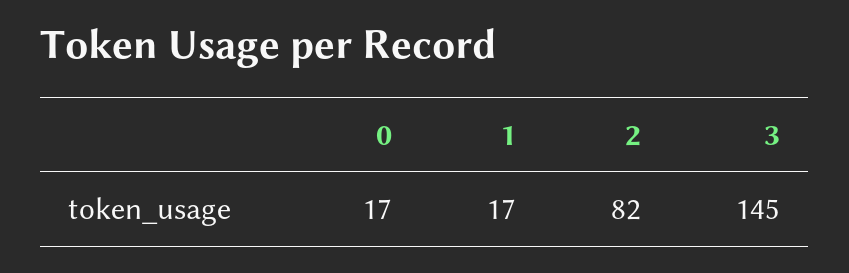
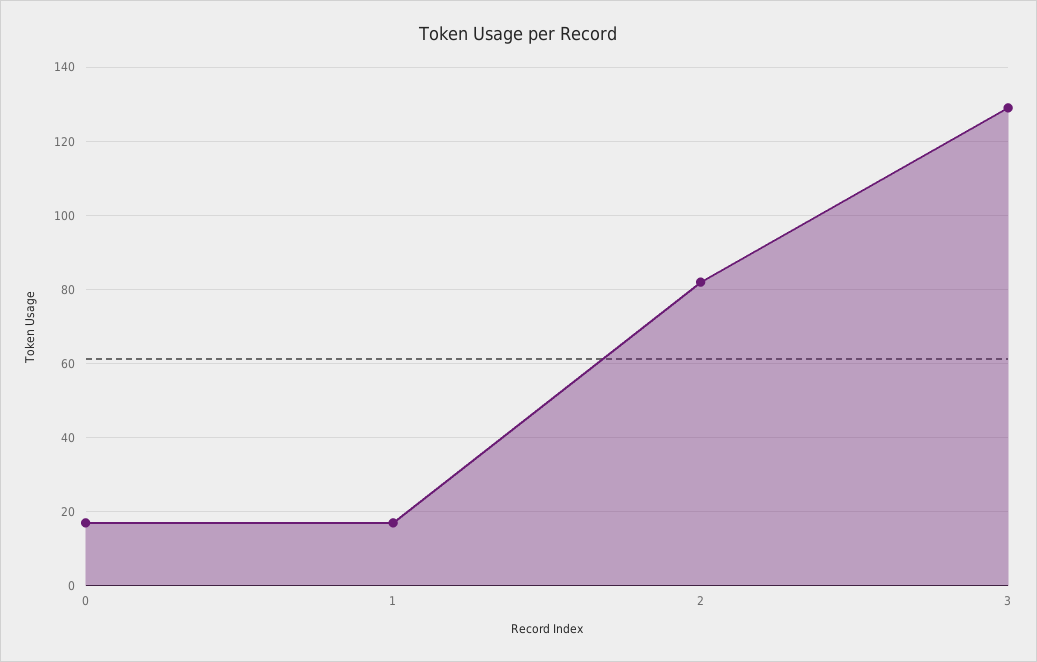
3: 145 -> 130

